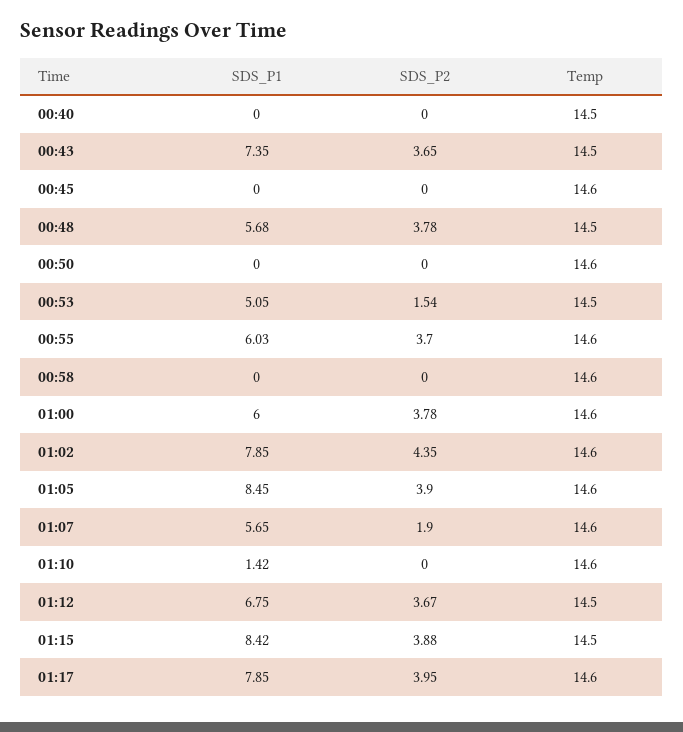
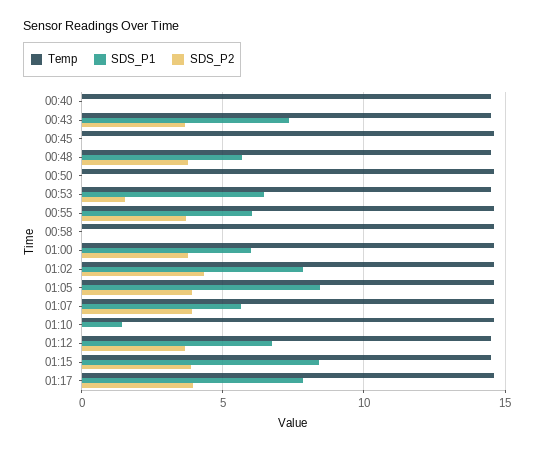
SDS_P1, 00:53: 5.05 -> 6.5
SDS_P2, 01:07: 1.9 -> 4

